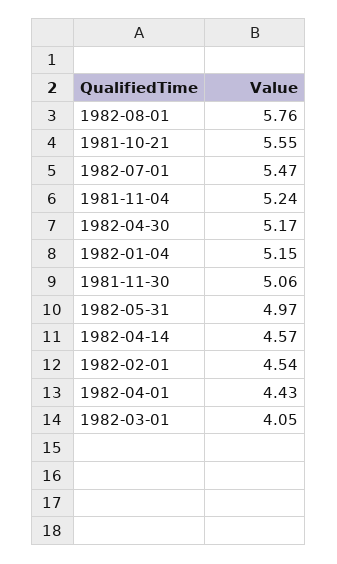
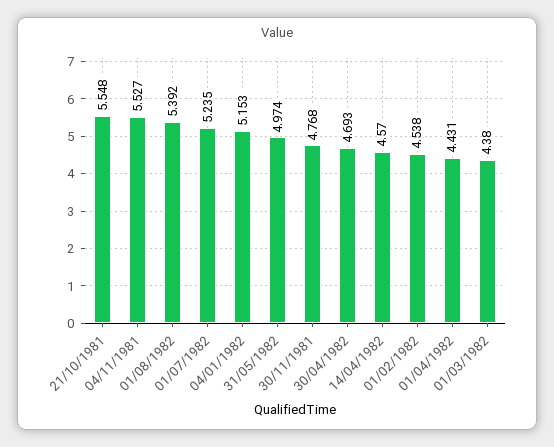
1982-08-01: 5.76 -> 5.392
1982-07-01: 5.47 -> 5.235
1981-11-04: 5.24 -> 5.527
1982-04-30: 5.17 -> 4.693
1981-11-30: 5.06 -> 4.768
1982-03-01: 4.05 -> 4.38

